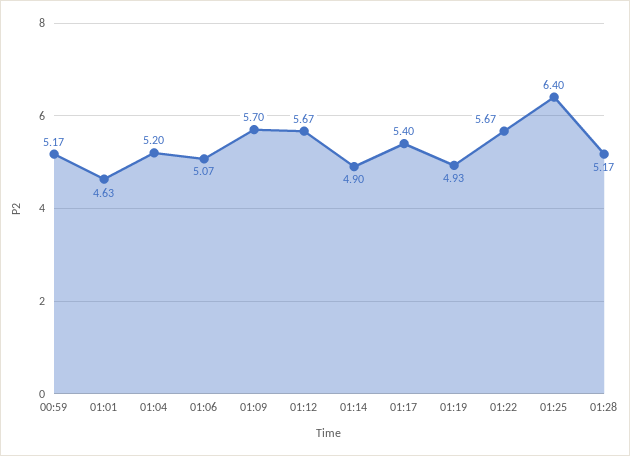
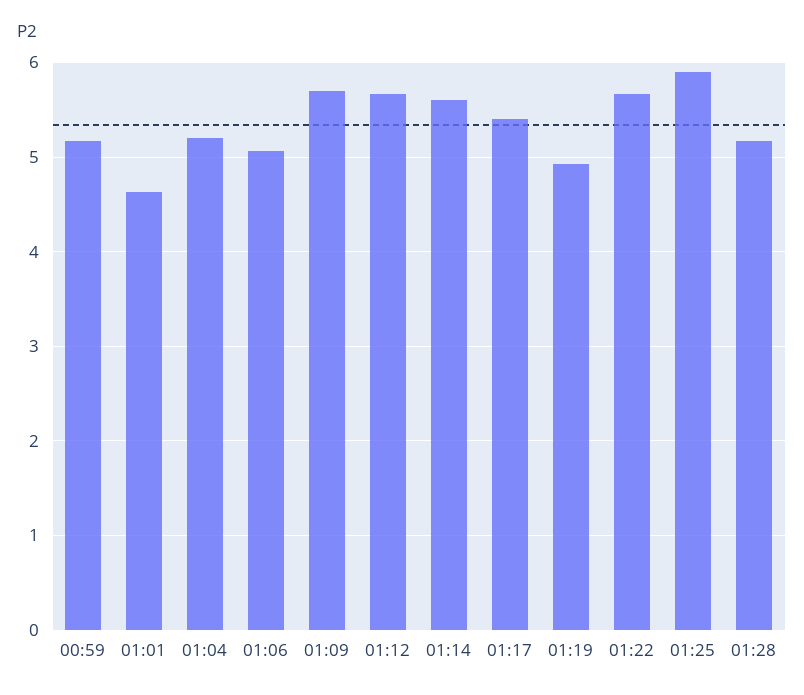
01:14: 4.9 -> 5.6
01:25: 6.4 -> 5.9

